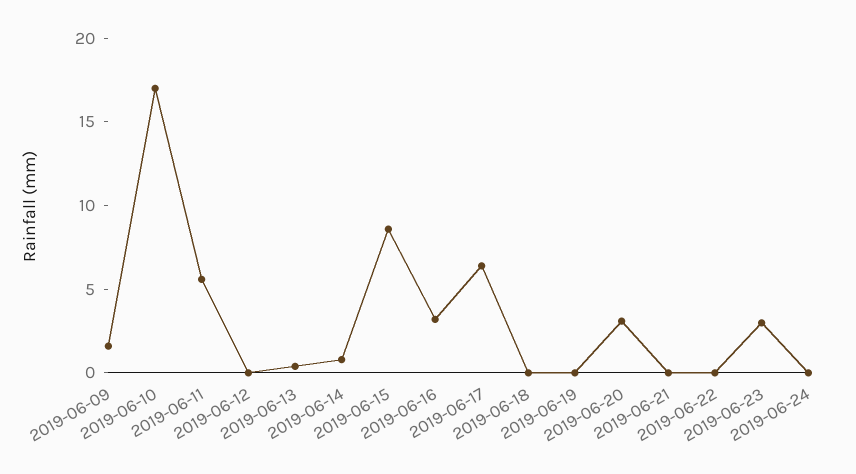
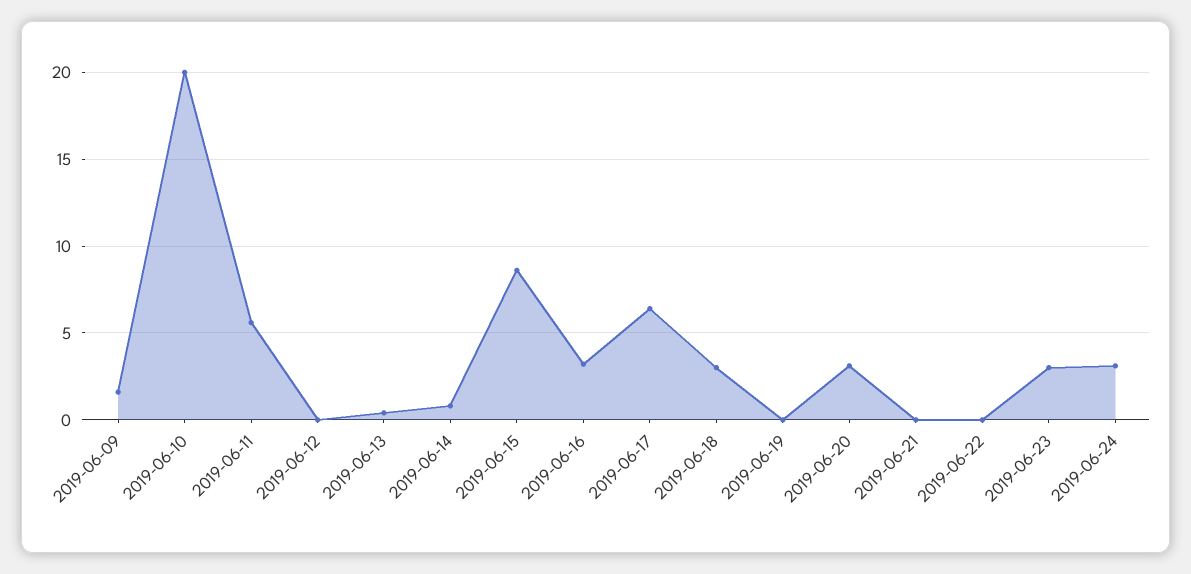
2019-06-10: 17 -> 20
2019-06-18: 0 -> 3
2019-06-24: 0 -> 3

